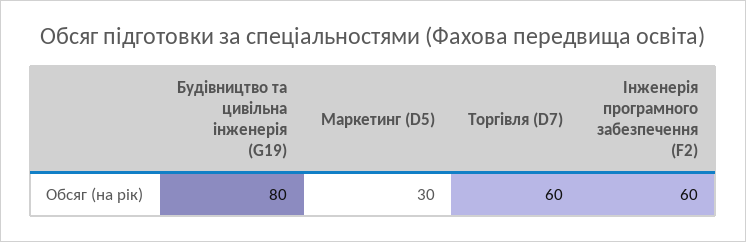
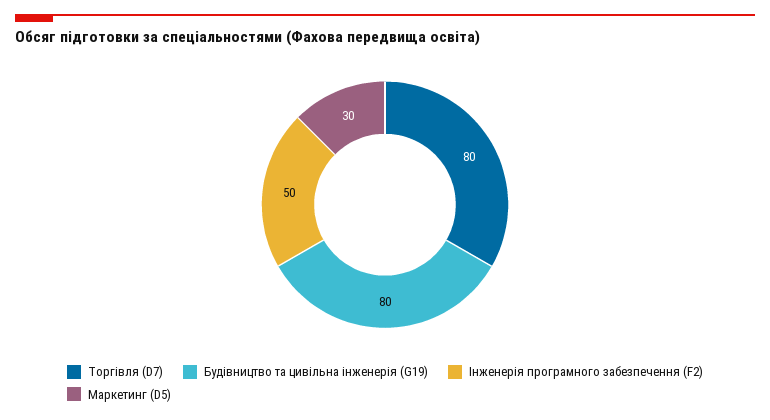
Торгівля (D7): 60 -> 80
Інженерія програмного забезпечення (F2): 60 -> 50

